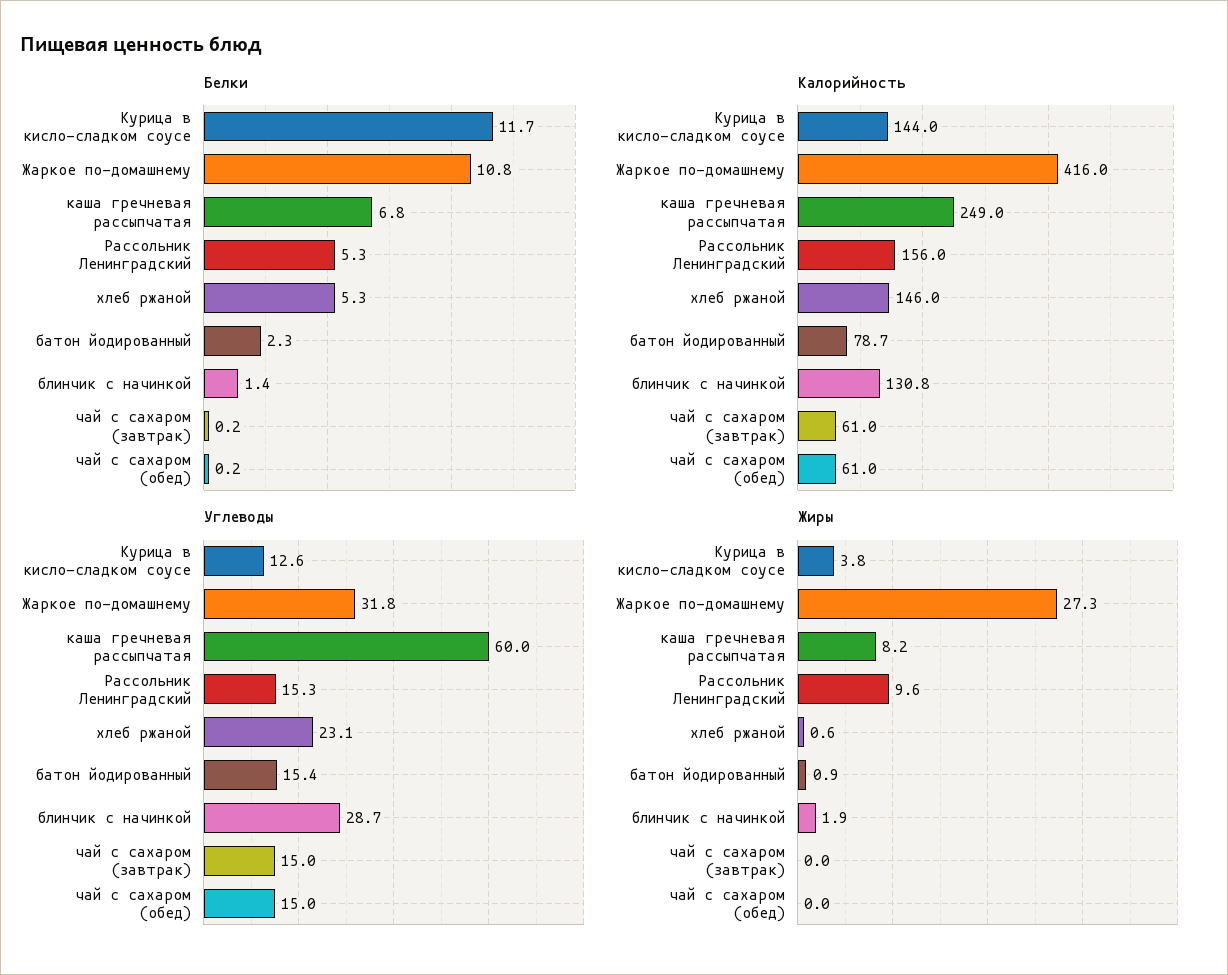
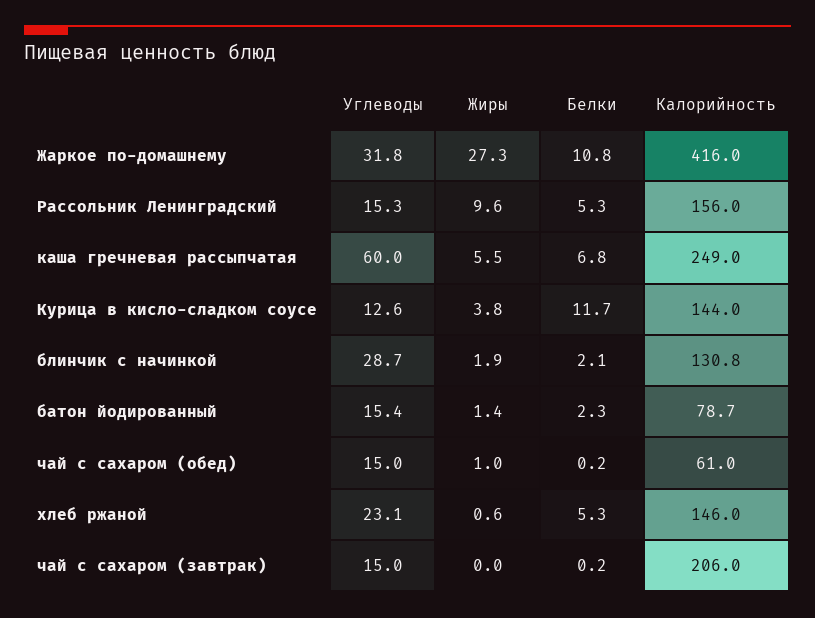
Белки, блинчик с начинкой: 1.4 -> 2.1
Калорийность, чай с сахаром (завтрак): 61 -> 206
Жиры, каша гречневая рассыпчатая: 8.2 -> 5.5
Жиры, батон йодированный: 0.9 -> 1.4
Жиры, чай с сахаром (обед): 0 -> 1

